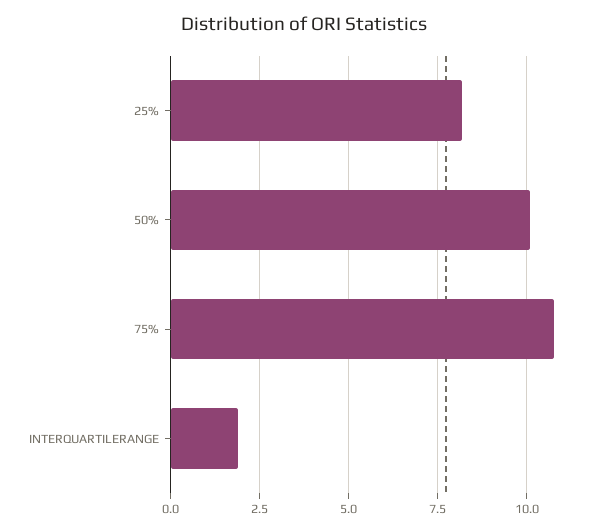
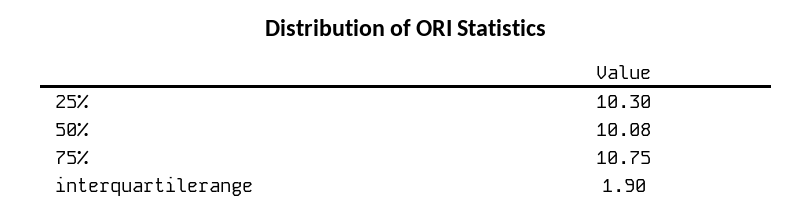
25%: 8.25 -> 10.3

